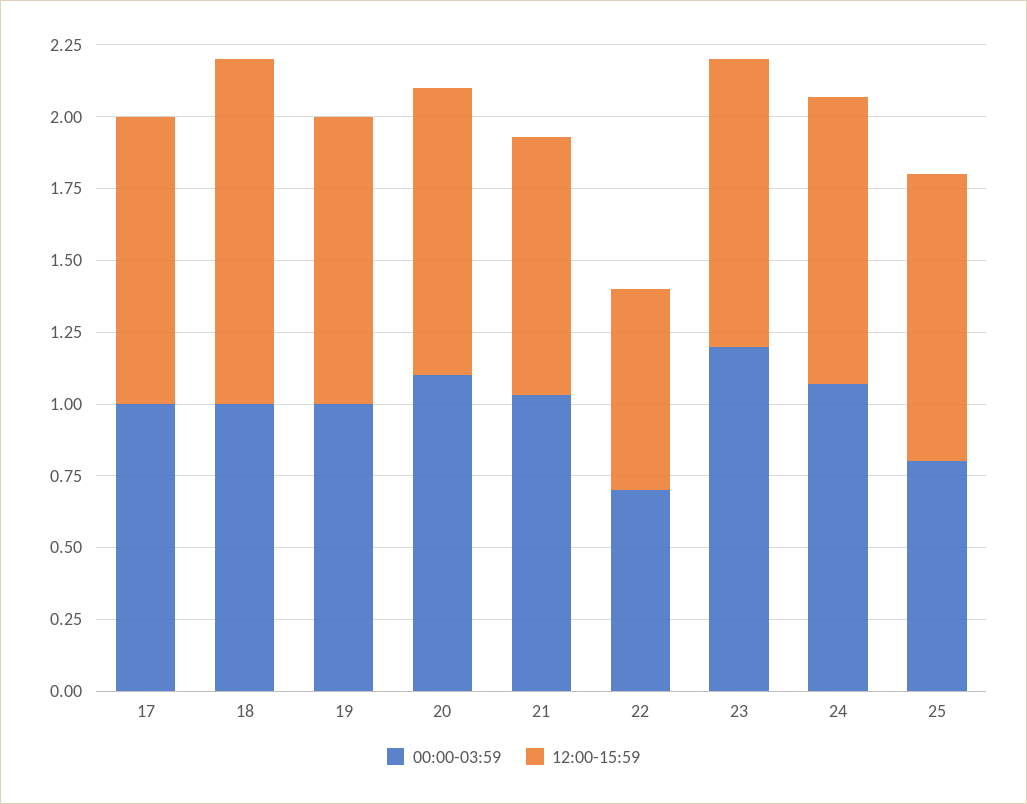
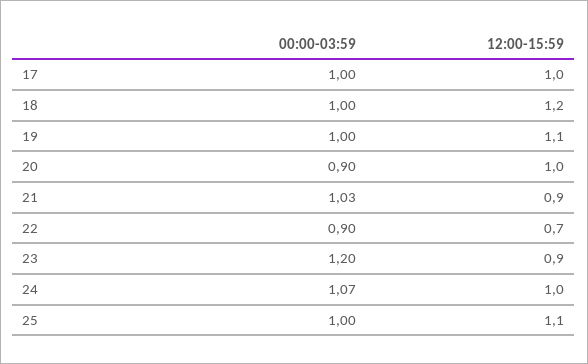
12:00-15:59, 19: 1 -> 1.1
00:00-03:59, 20: 1.1 -> 0.9
00:00-03:59, 22: 0.7 -> 0.9
12:00-15:59, 23: 1 -> 0.9
00:00-03:59, 25: 0.8 -> 1
12:00-15:59, 25: 1 -> 1.1

